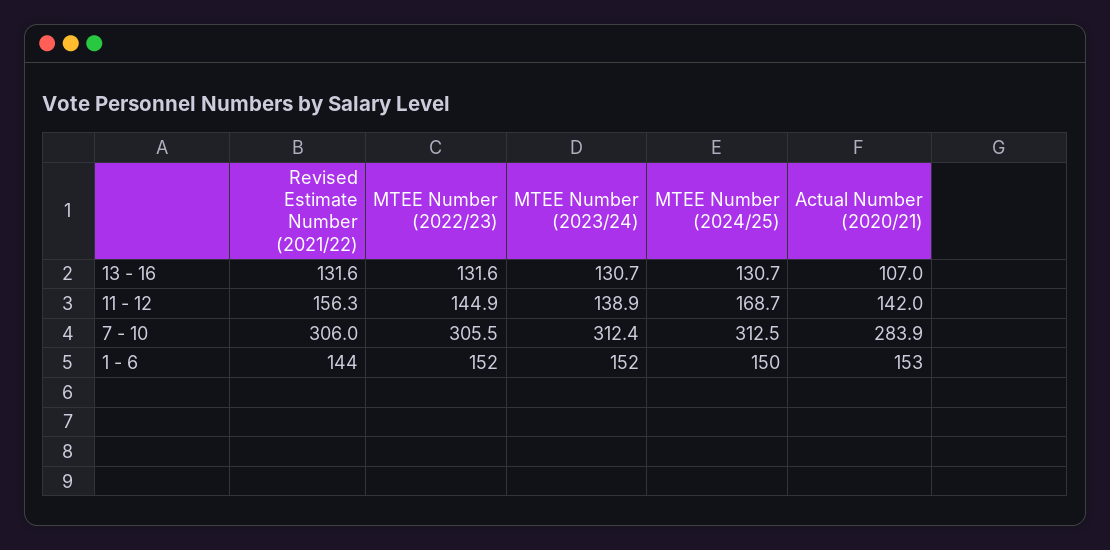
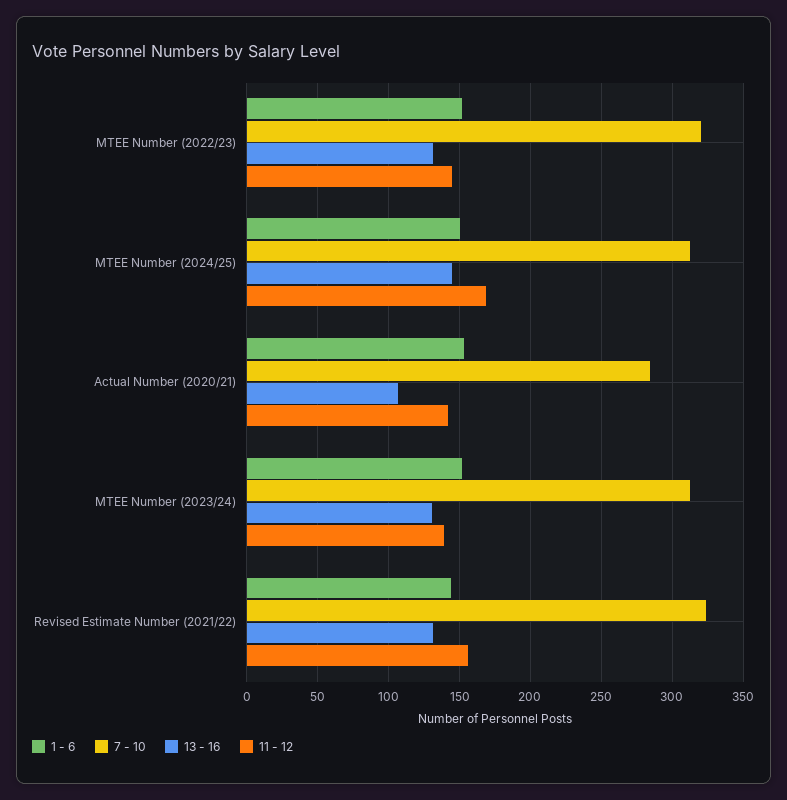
13 - 16, MTEE Number (2024/25): 130.7 -> 145
7 - 10, Revised Estimate Number (2021/22): 306 -> 325
7 - 10, MTEE Number (2022/23): 305.5 -> 320

